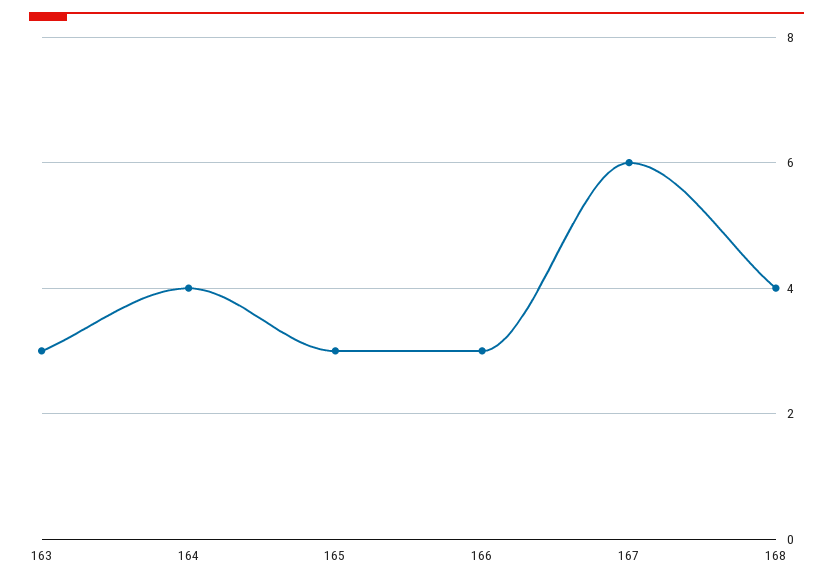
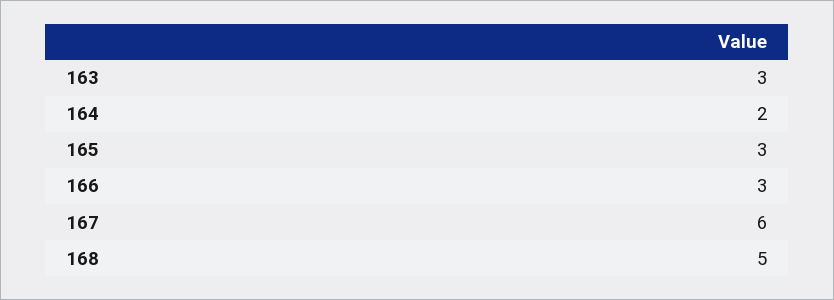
164: 4 -> 2
168: 4 -> 5

